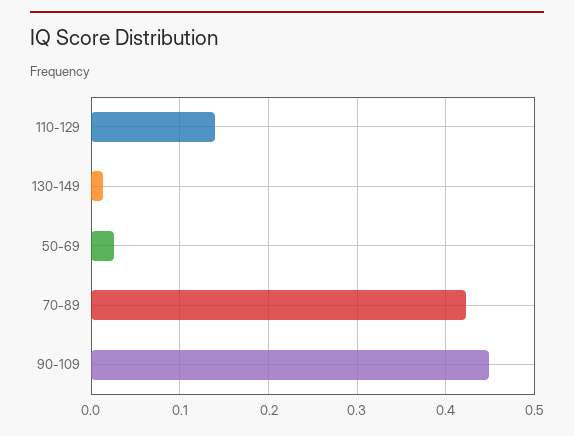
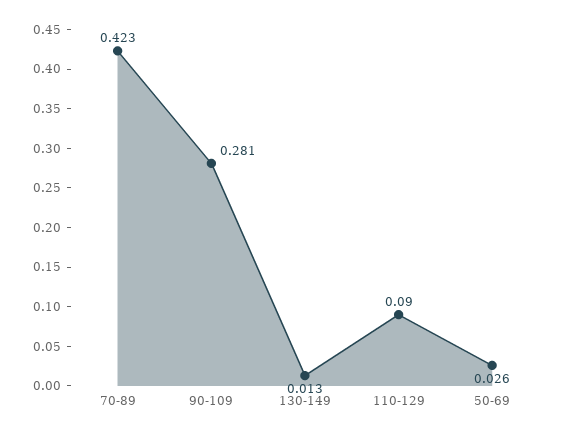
110-129: 0.14 -> 0.09
90-109: 0.45 -> 0.281

